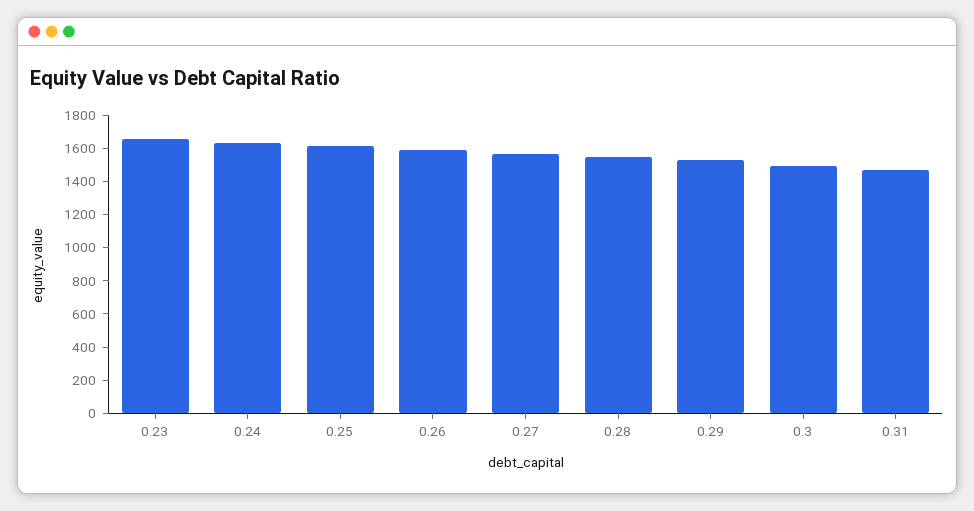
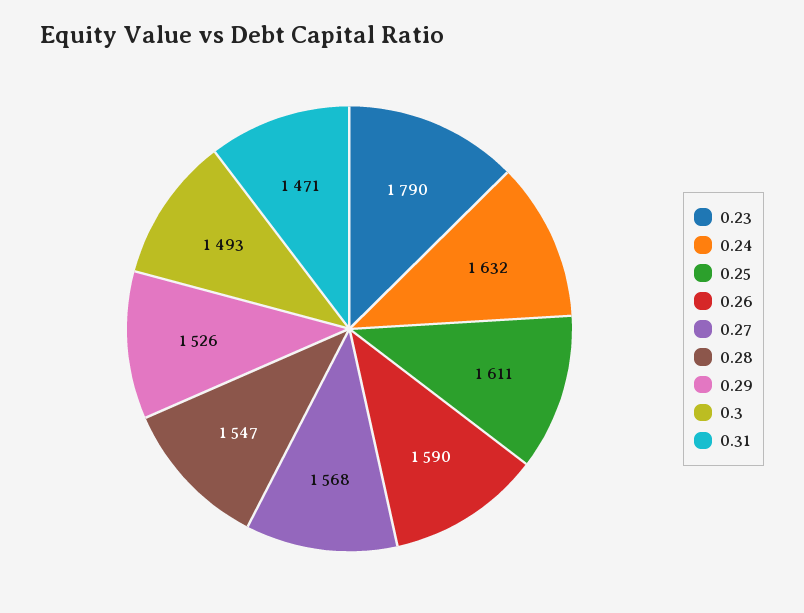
0.23: 1650 -> 1790

